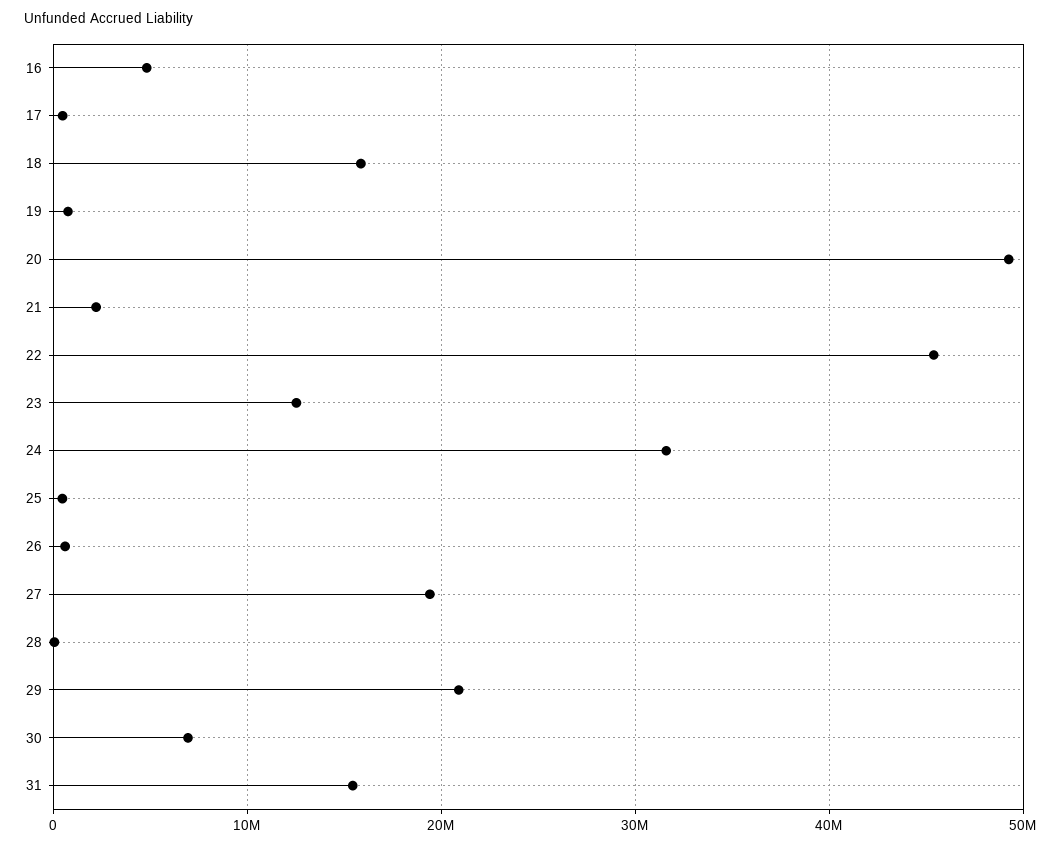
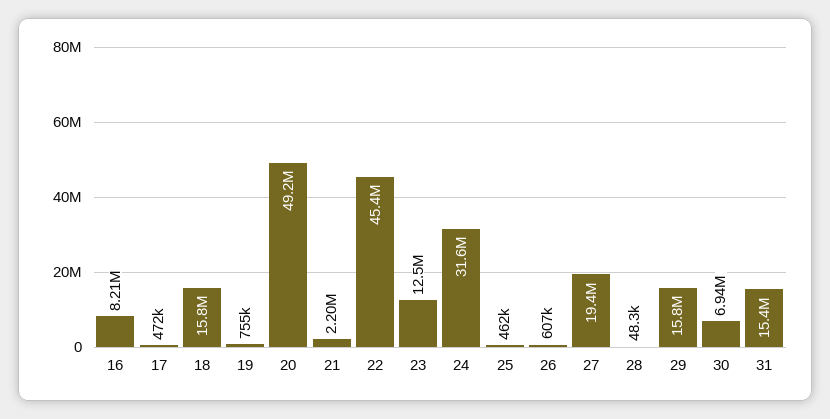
16: 5000000 -> 8210000
29: 21000000 -> 15800000

